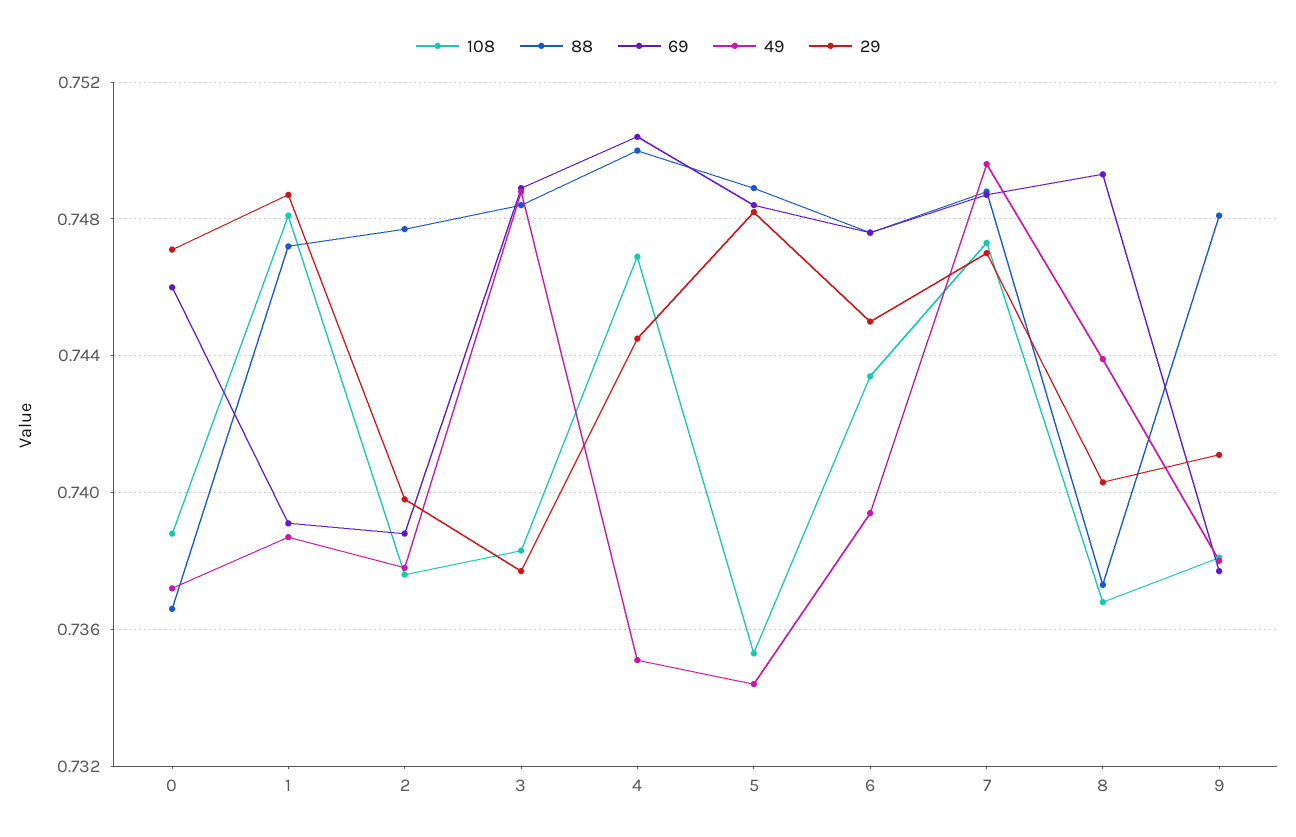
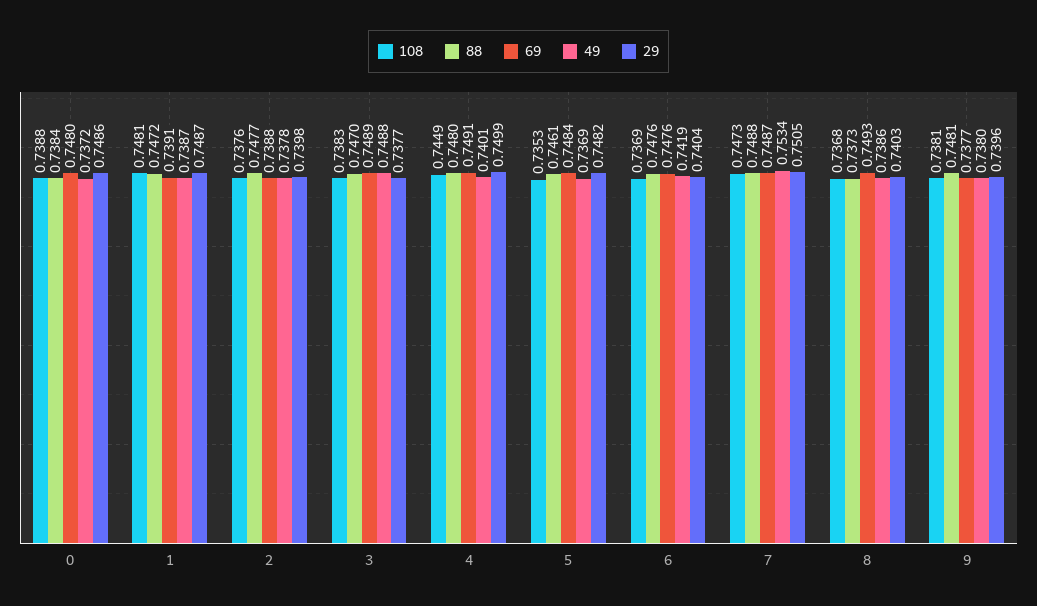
88, 0: 0.7365 -> 0.7384
69, 0: 0.746 -> 0.748
29, 0: 0.747 -> 0.7486
88, 3: 0.7485 -> 0.747
108, 4: 0.747 -> 0.7449
88, 4: 0.75 -> 0.748
69, 4: 0.7505 -> 0.7491
49, 4: 0.735 -> 0.7401
29, 4: 0.7445 -> 0.7499
88, 5: 0.749 -> 0.7461
49, 5: 0.7345 -> 0.7369
108, 6: 0.7435 -> 0.7369
49, 6: 0.7395 -> 0.7419
29, 6: 0.745 -> 0.7404
49, 7: 0.7495 -> 0.7534
29, 7: 0.747 -> 0.7505
49, 8: 0.744 -> 0.7386
29, 9: 0.741 -> 0.7396

